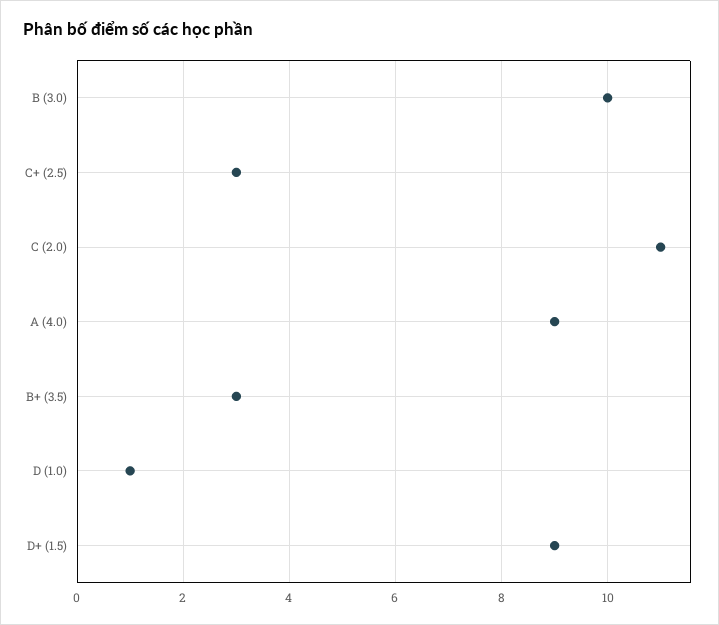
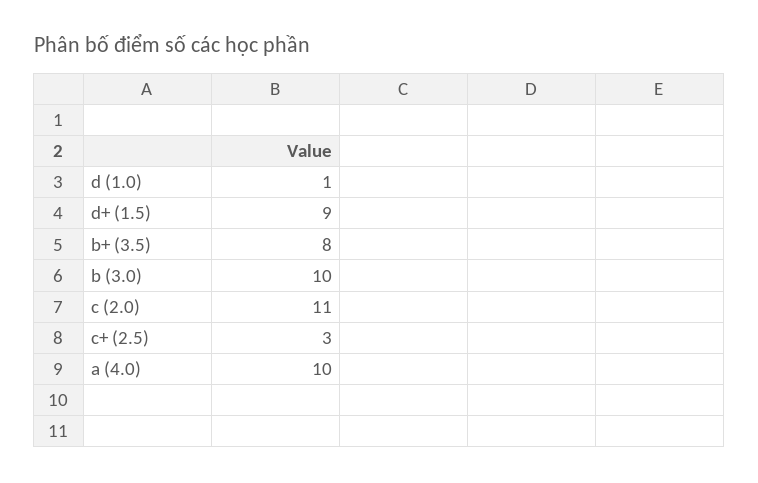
A (4.0): 9 -> 10
B+ (3.5): 3 -> 8

